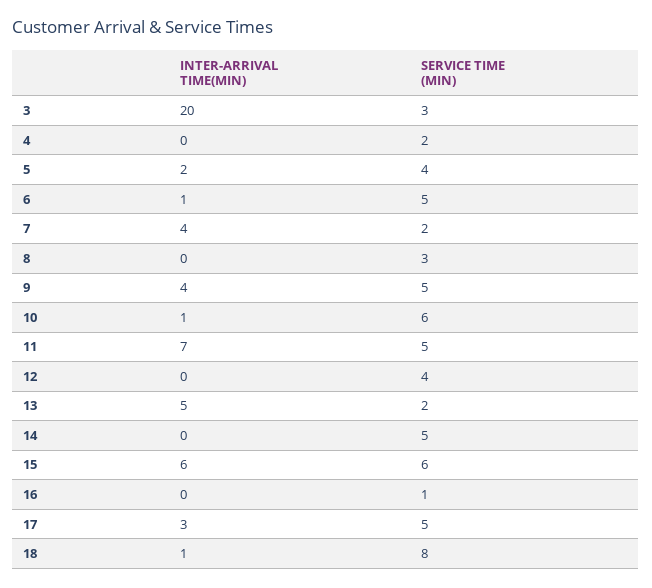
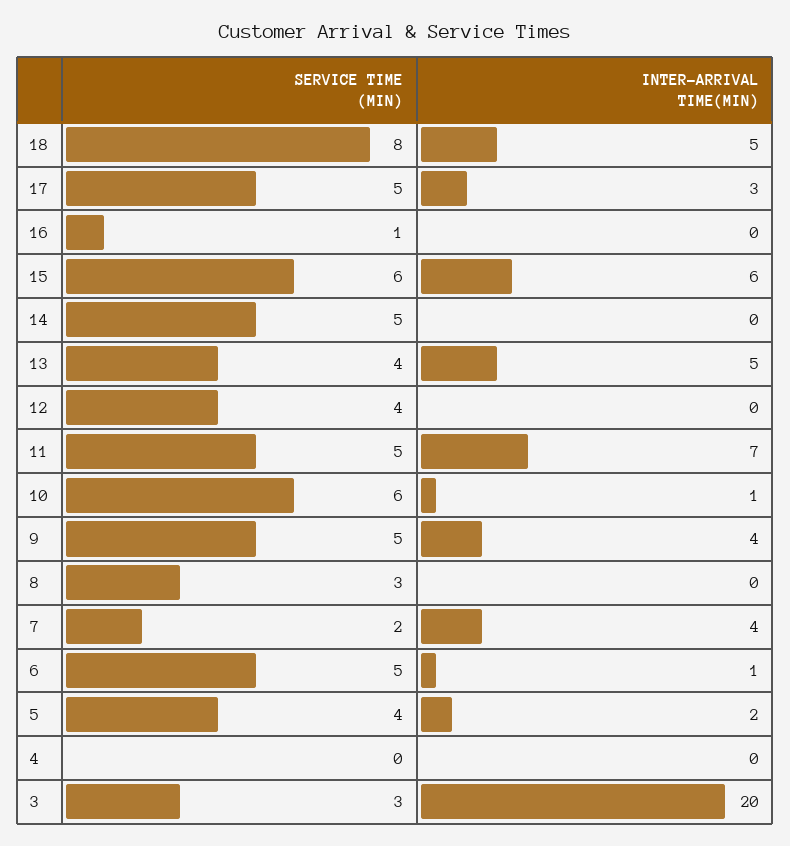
SERVICE TIME (MIN), 4: 2 -> 0
SERVICE TIME (MIN), 13: 2 -> 4
INTER-ARRIVAL TIME(MIN), 18: 1 -> 5

